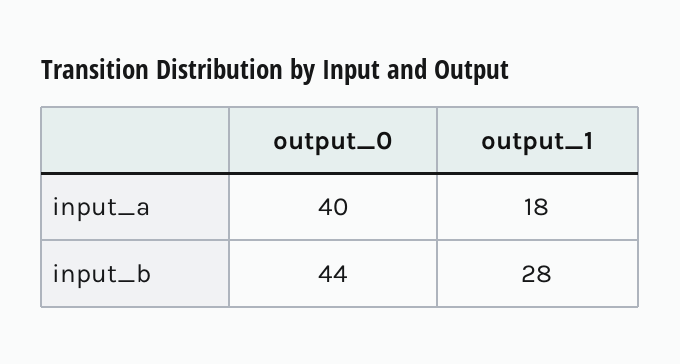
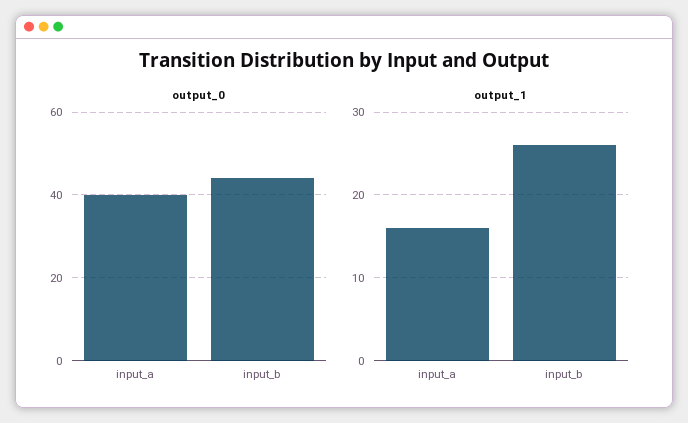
output_1, input_a: 18 -> 16
output_1, input_b: 28 -> 26

